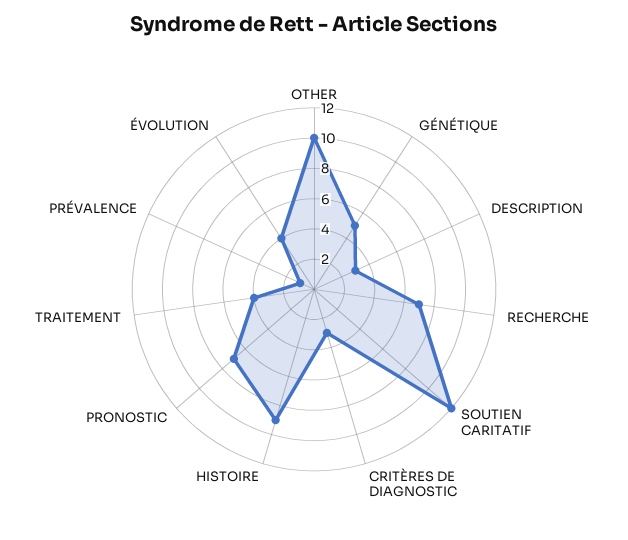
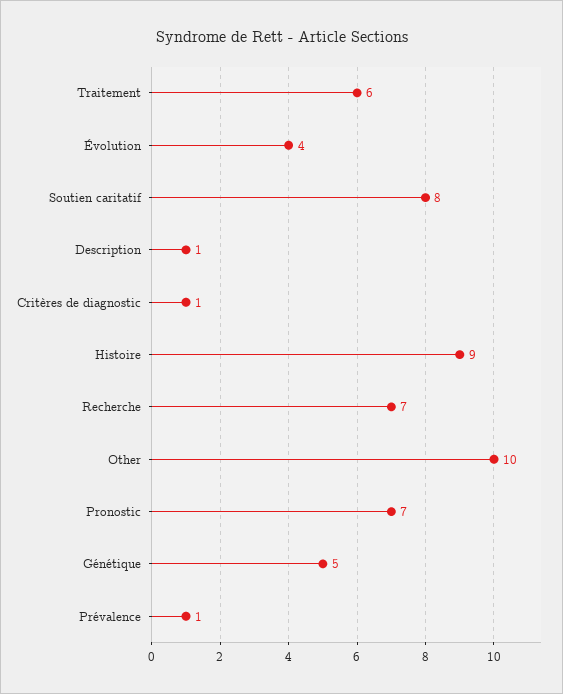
DESCRIPTION: 3 -> 1
SOUTIEN CARITATIF: 12 -> 8
CRITÈRES DE DIAGNOSTIC: 3 -> 1
TRAITEMENT: 4 -> 6

